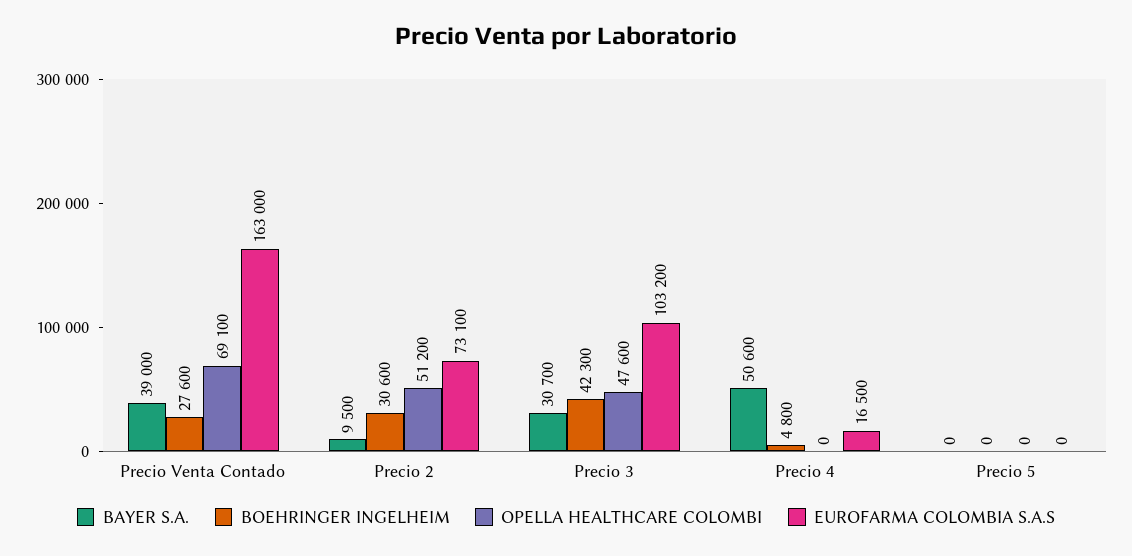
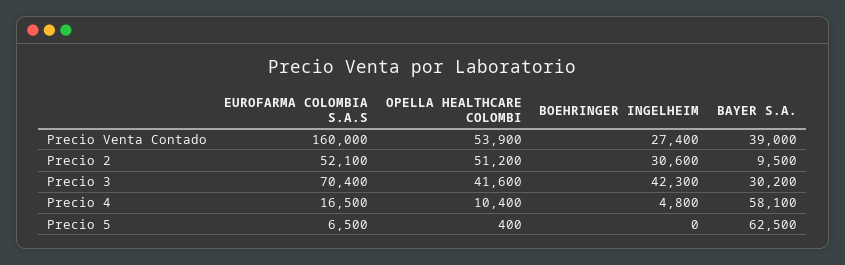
BOEHRINGER INGELHEIM, Precio Venta Contado: 27600 -> 27400
OPELLA HEALTHCARE COLOMBI, Precio Venta Contado: 69100 -> 53900
EUROFARMA COLOMBIA S.A.S, Precio Venta Contado: 163000 -> 160000
EUROFARMA COLOMBIA S.A.S, Precio 2: 73100 -> 52100
BAYER S.A., Precio 3: 30700 -> 30200
OPELLA HEALTHCARE COLOMBI, Precio 3: 47600 -> 41600
EUROFARMA COLOMBIA S.A.S, Precio 3: 103200 -> 70400
BAYER S.A., Precio 4: 50600 -> 58100
OPELLA HEALTHCARE COLOMBI, Precio 4: 0 -> 10400
BAYER S.A., Precio 5: 0 -> 62500
OPELLA HEALTHCARE COLOMBI, Precio 5: 0 -> 400
EUROFARMA COLOMBIA S.A.S, Precio 5: 0 -> 6500

